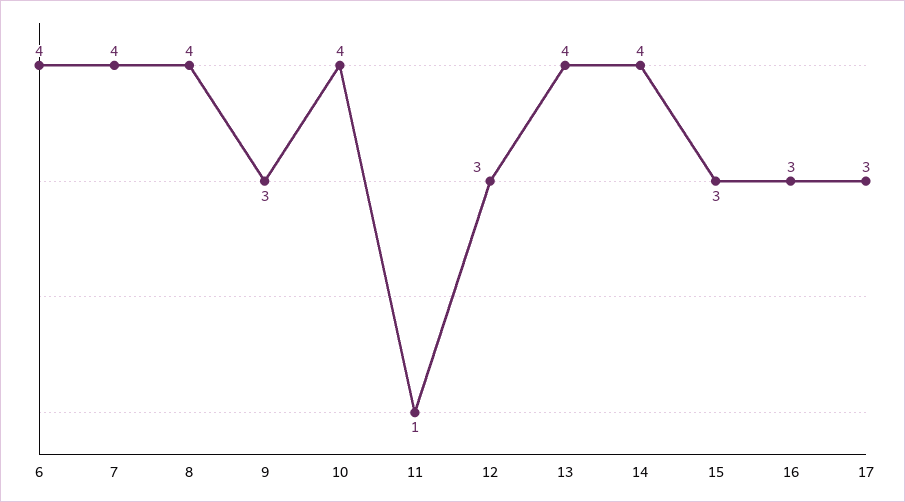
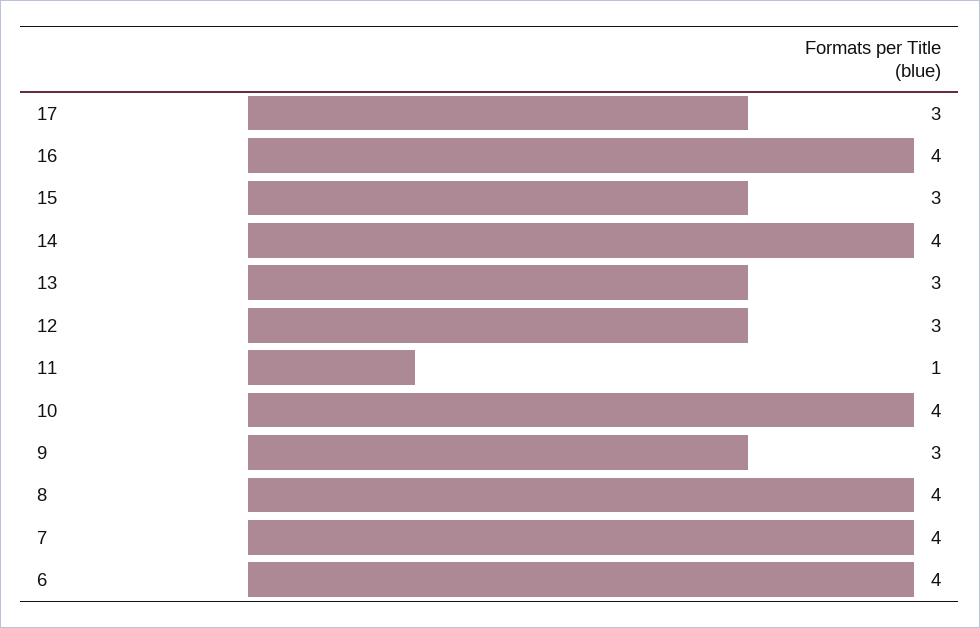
13: 4 -> 3
16: 3 -> 4

